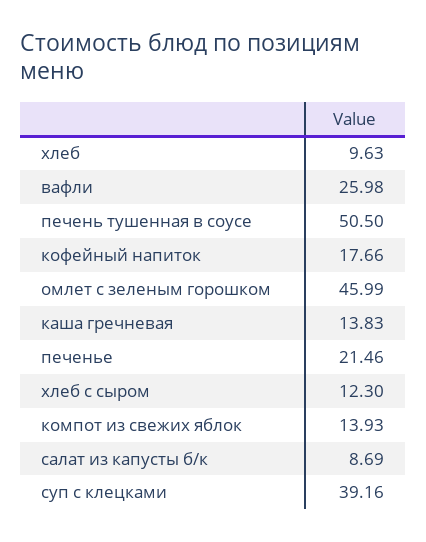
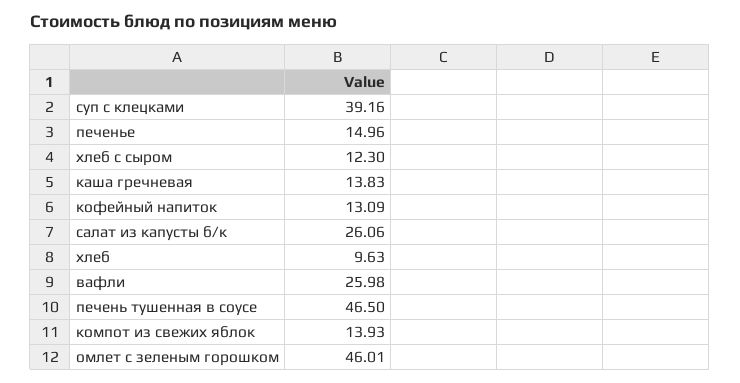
печень тушенная в соусе: 50.5 -> 46.5
кофейный напиток: 17.66 -> 13.09
омлет с зеленым горошком: 45.99 -> 46.01
печенье: 21.46 -> 14.96
салат из капусты б/к: 8.69 -> 26.06

